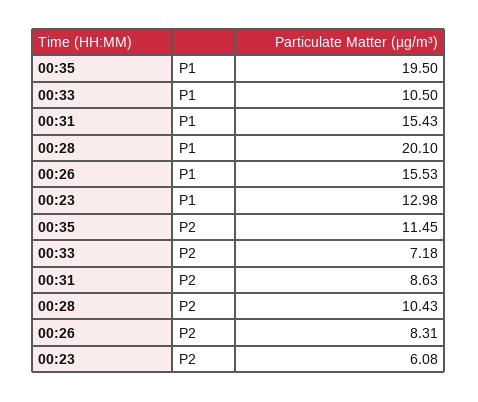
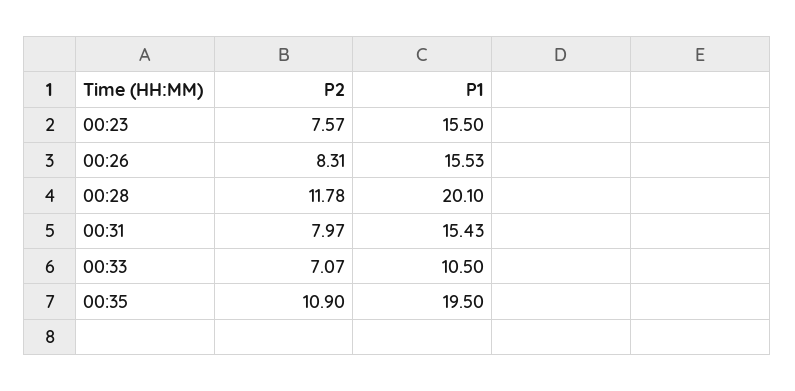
00:23, P1: 12.98 -> 15.5
00:35, P2: 11.45 -> 10.9
00:33, P2: 7.18 -> 7.07
00:31, P2: 8.63 -> 7.97
00:28, P2: 10.43 -> 11.78
00:23, P2: 6.08 -> 7.57

